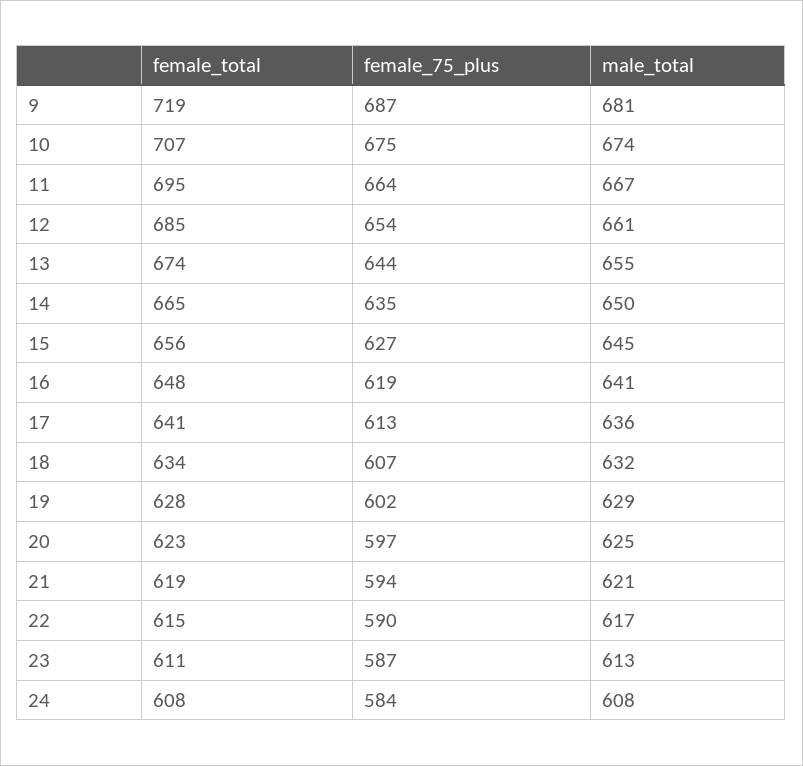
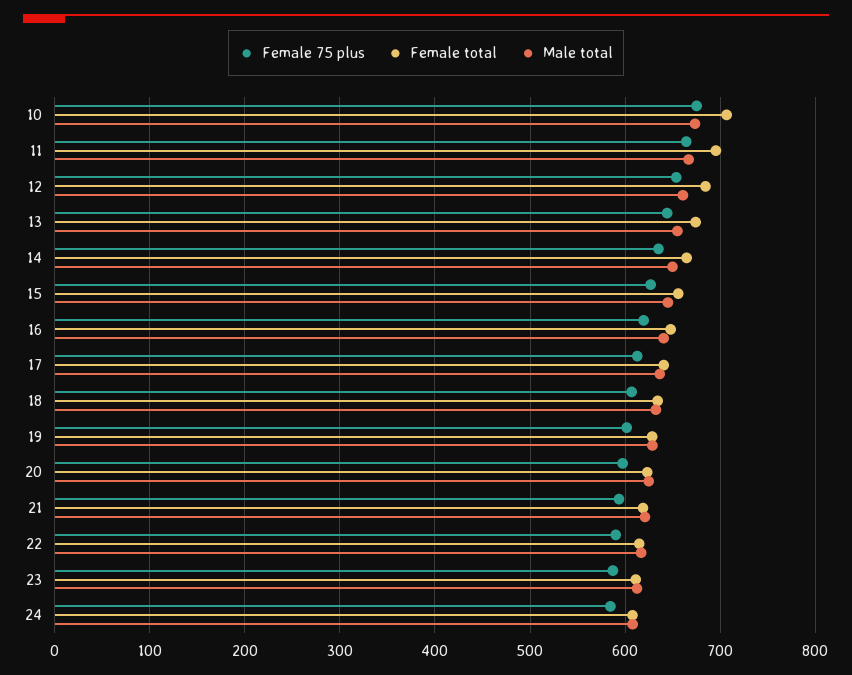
female_total, 9: 719 -> none
female_75_plus, 9: 687 -> none
male_total, 9: 681 -> none

